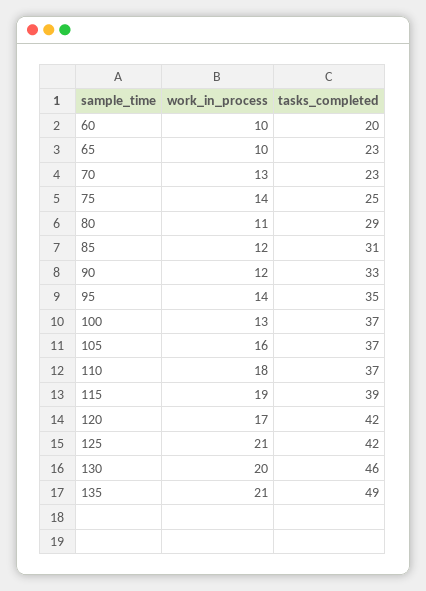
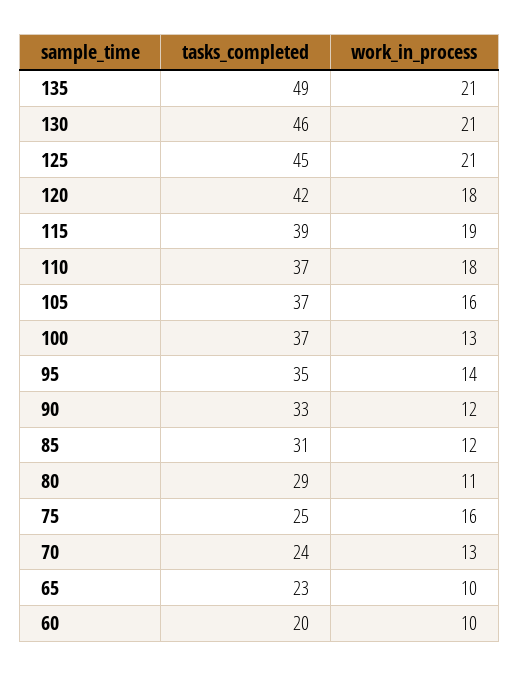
tasks_completed, 70: 23 -> 24
work_in_process, 75: 14 -> 16
work_in_process, 120: 17 -> 18
tasks_completed, 125: 42 -> 45
work_in_process, 130: 20 -> 21

